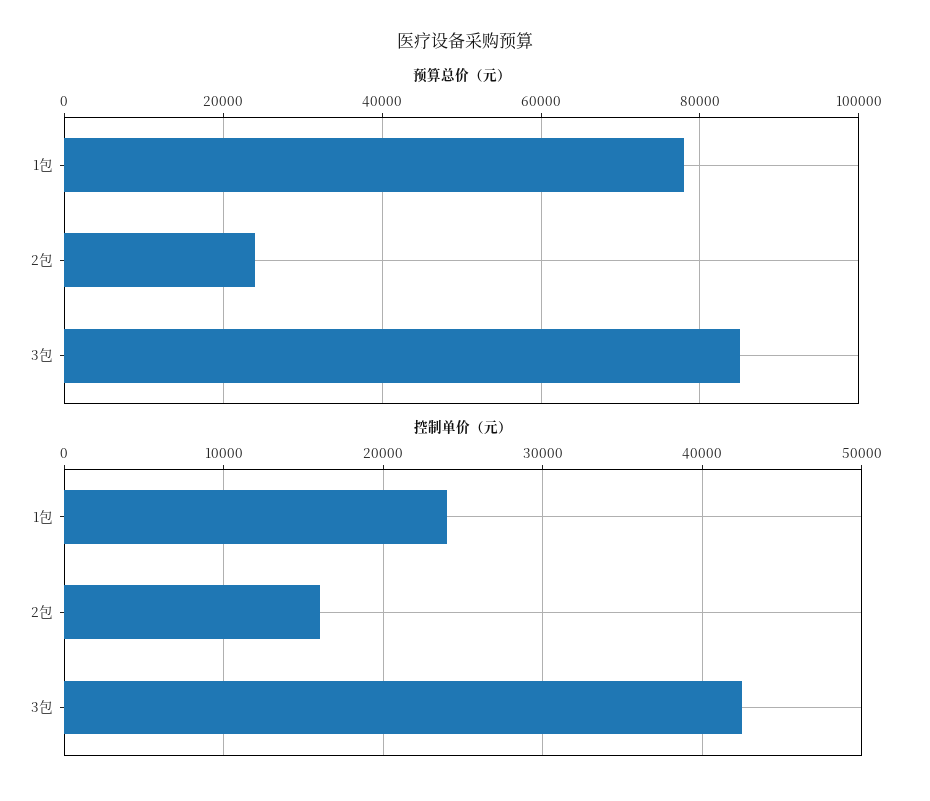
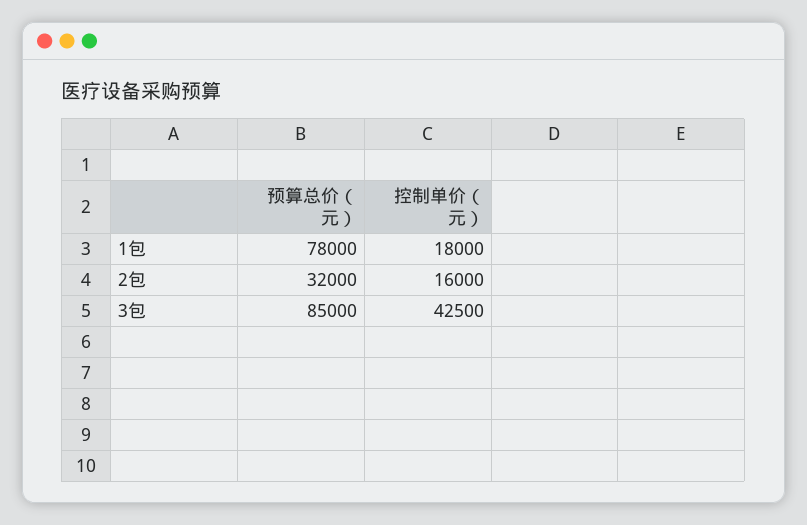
预算总价（元）, 2包: 24000 -> 32000
控制单价（元）, 1包: 24000 -> 18000

